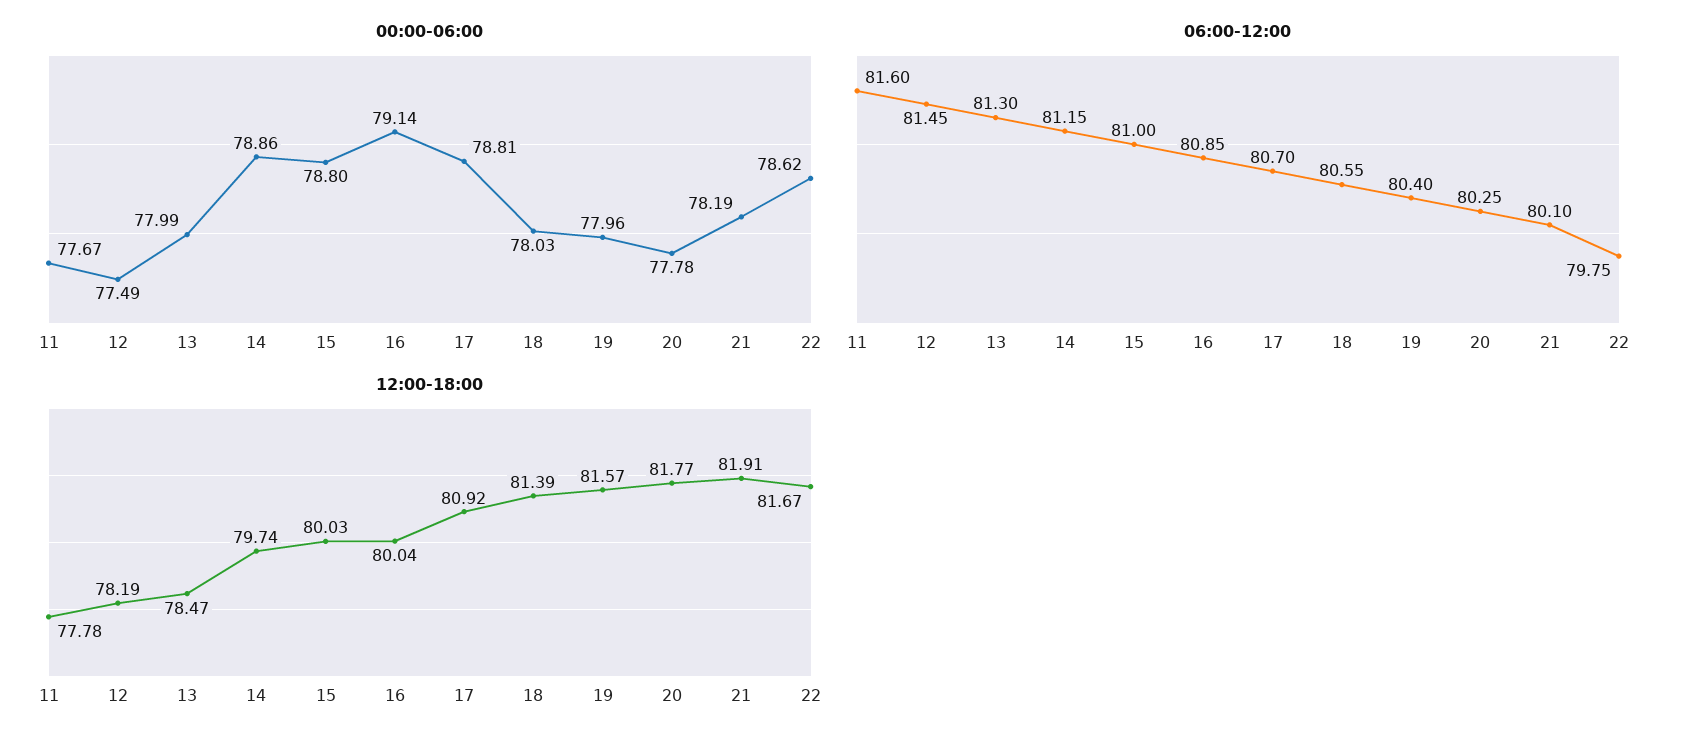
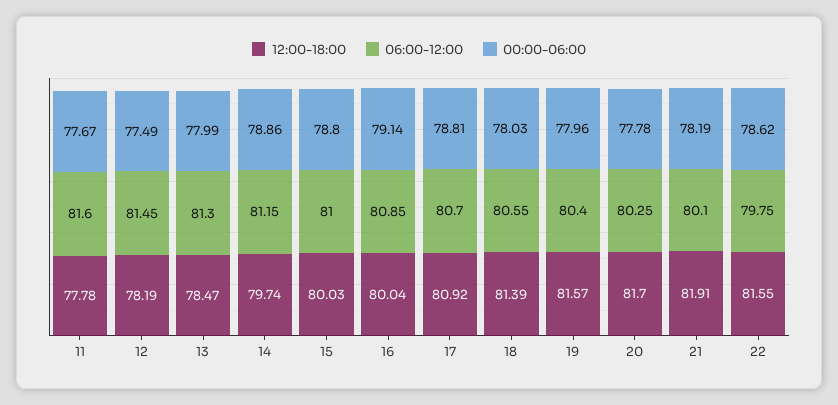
12:00-18:00, 20: 81.77 -> 81.7
12:00-18:00, 22: 81.67 -> 81.55

